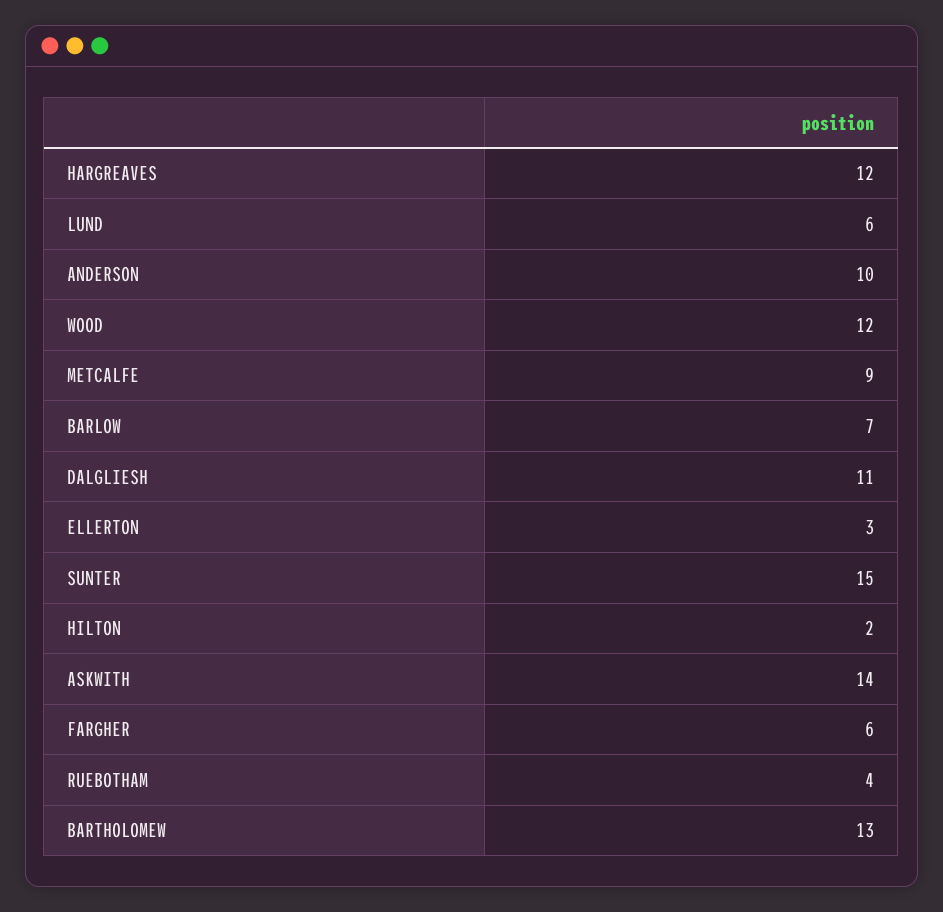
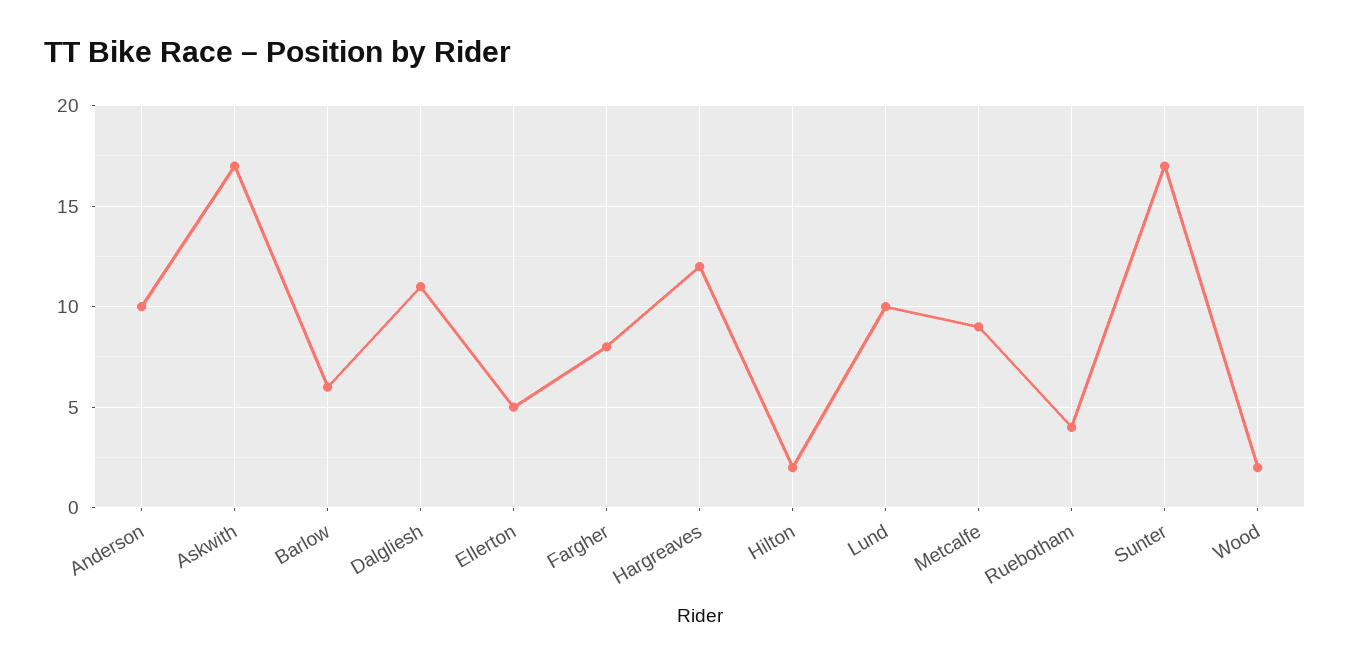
LUND: 6 -> 10
WOOD: 12 -> 2
BARLOW: 7 -> 6
ELLERTON: 3 -> 5
SUNTER: 15 -> 17
ASKWITH: 14 -> 17
FARGHER: 6 -> 8
BARTHOLOMEW: 13 -> none

